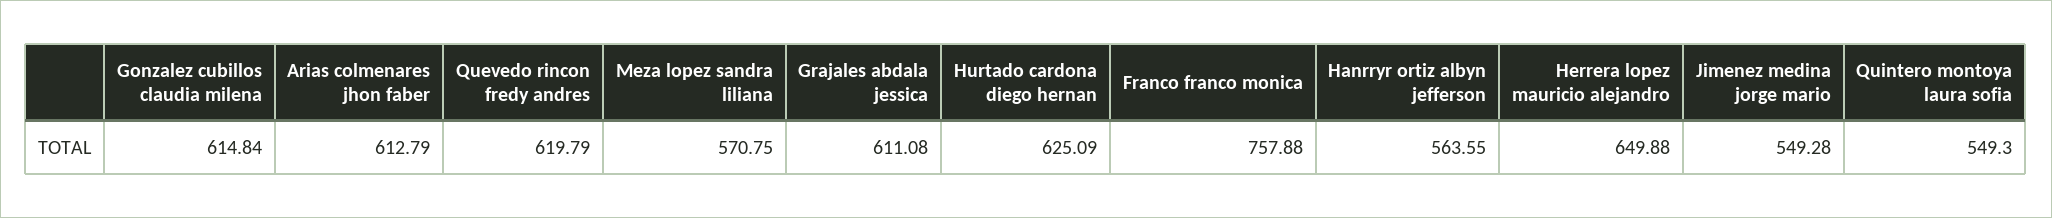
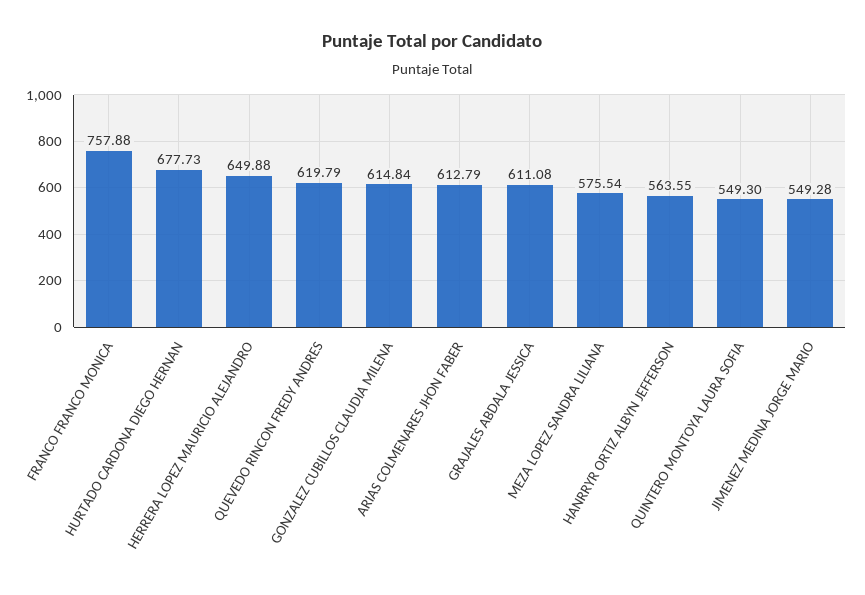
Meza lopez sandra liliana: 570.75 -> 575.54
Hurtado cardona diego hernan: 625.09 -> 677.73

